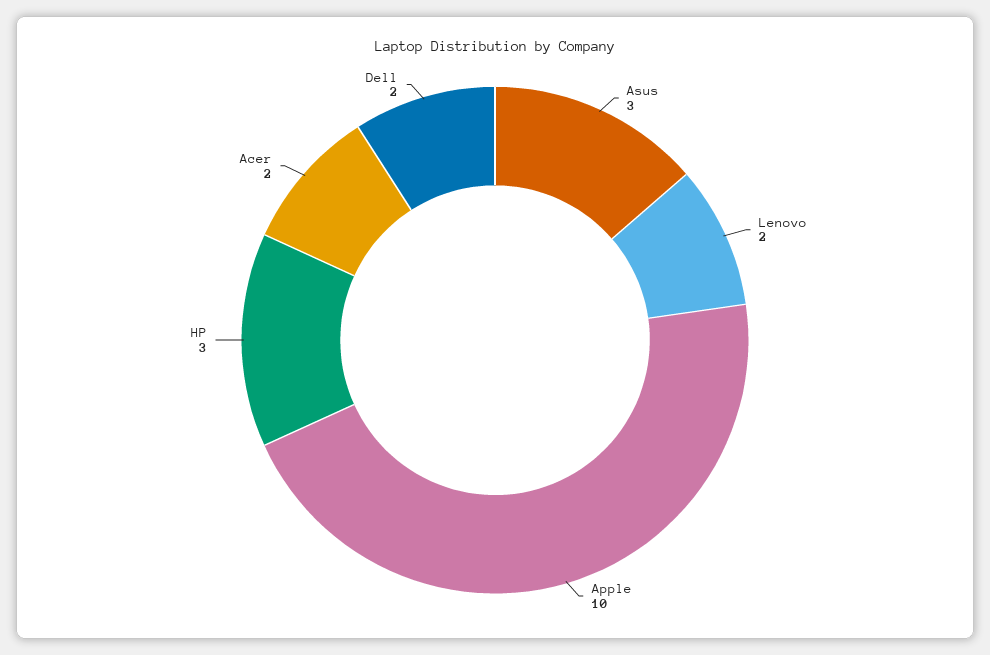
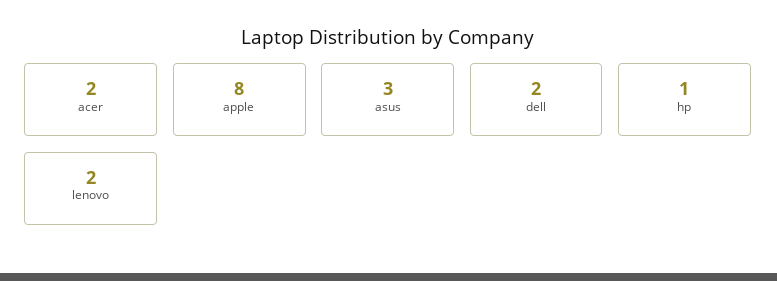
Apple: 10 -> 8
HP: 3 -> 1

